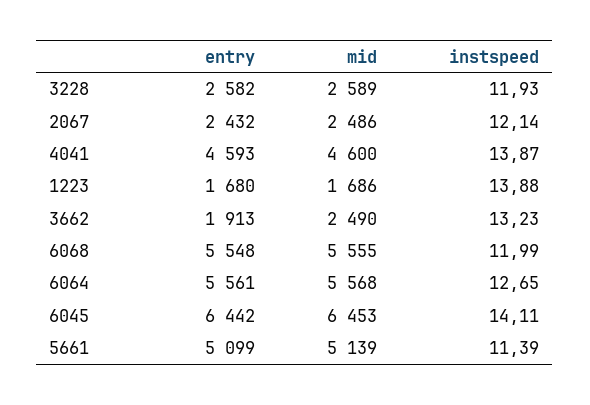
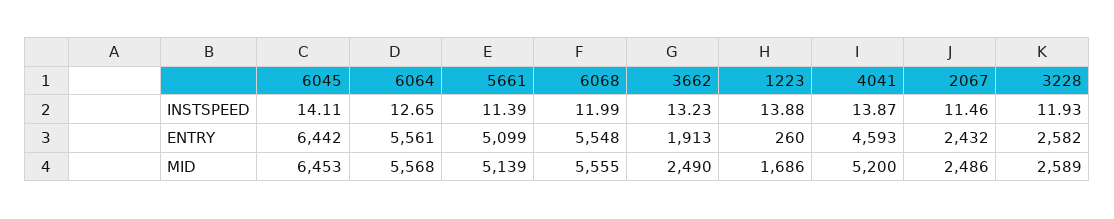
instspeed, 2067: 12.14 -> 11.46
mid, 4041: 4600 -> 5200
entry, 1223: 1680 -> 260

